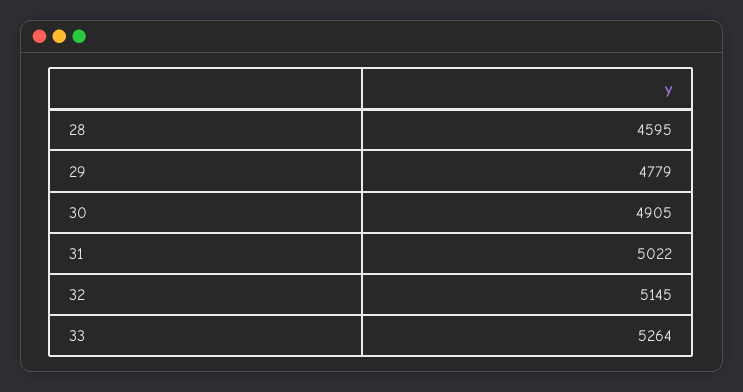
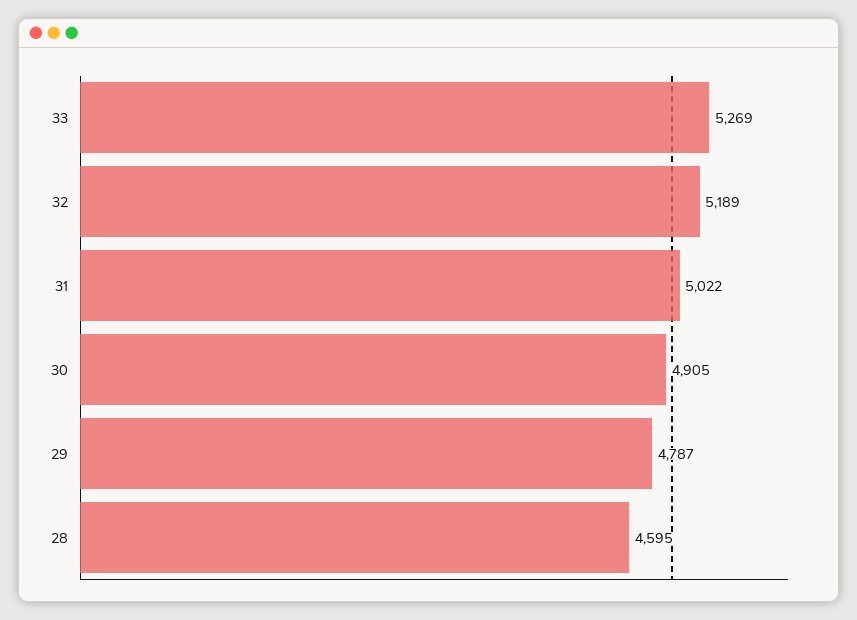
29: 4779 -> 4787
32: 5145 -> 5189
33: 5264 -> 5269

